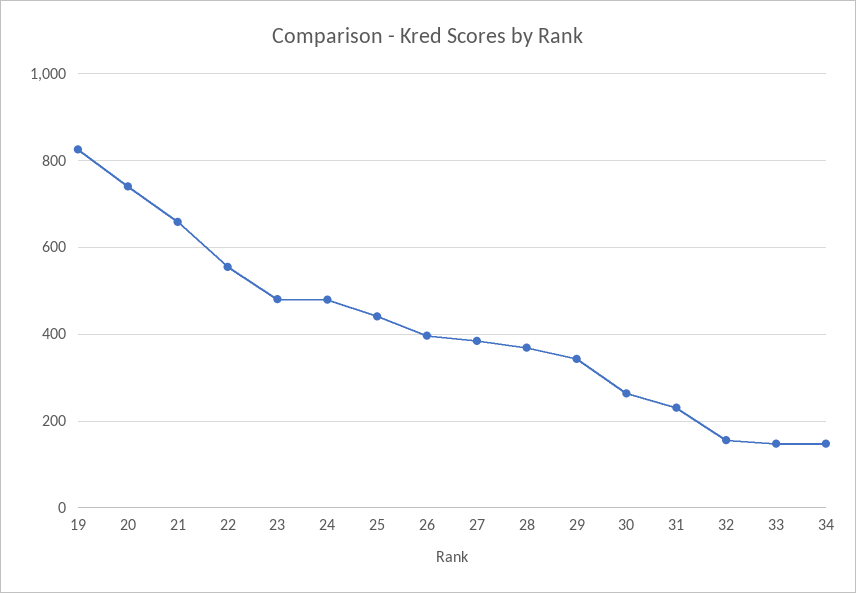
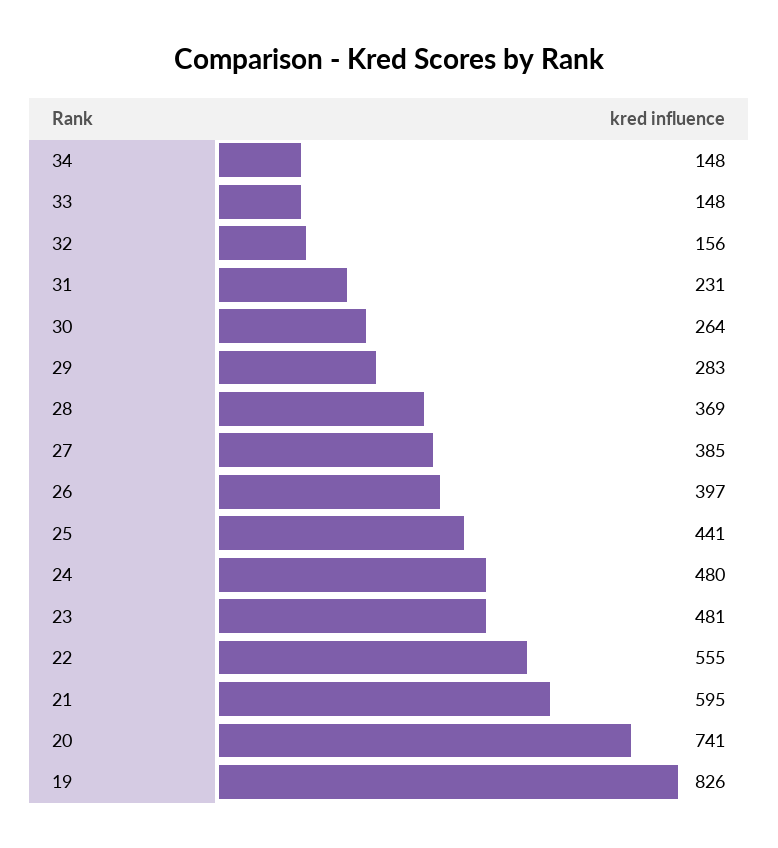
21: 660 -> 595
29: 340 -> 283

